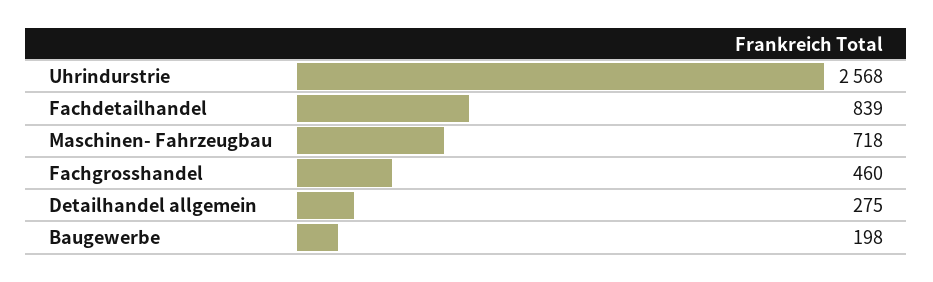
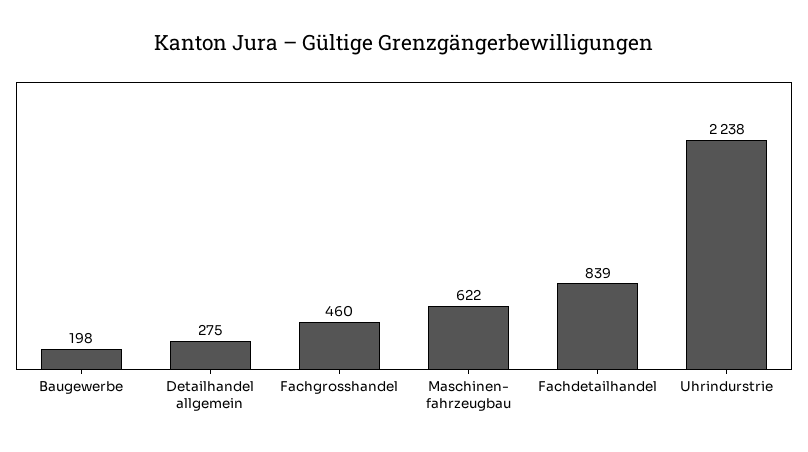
Uhrindurstrie: 2568 -> 2238
Maschinen- Fahrzeugbau: 718 -> 622

